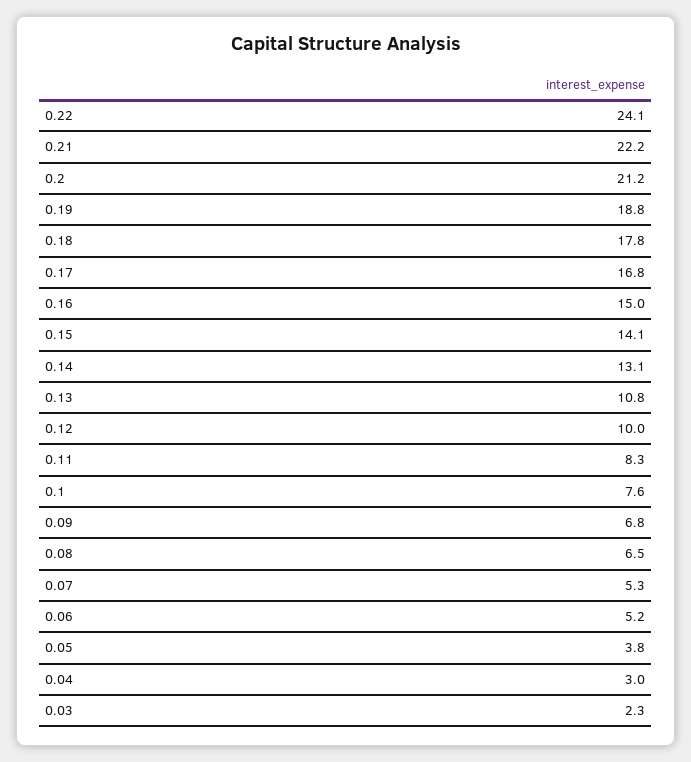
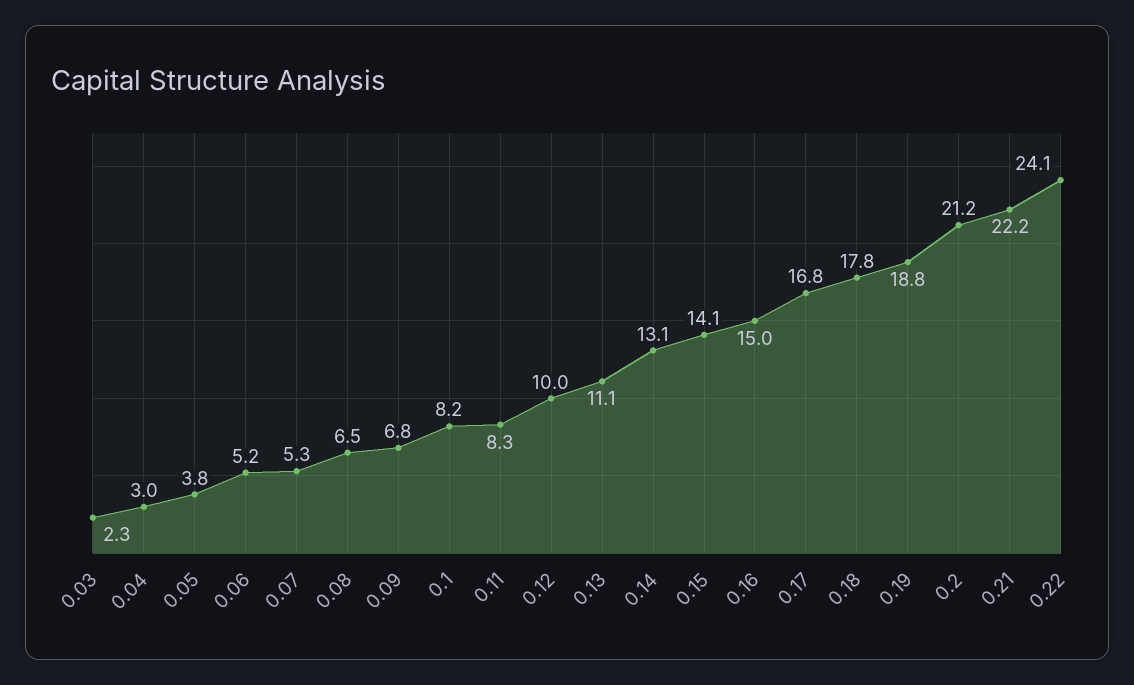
0.13: 10.8 -> 11.1
0.1: 7.6 -> 8.2

